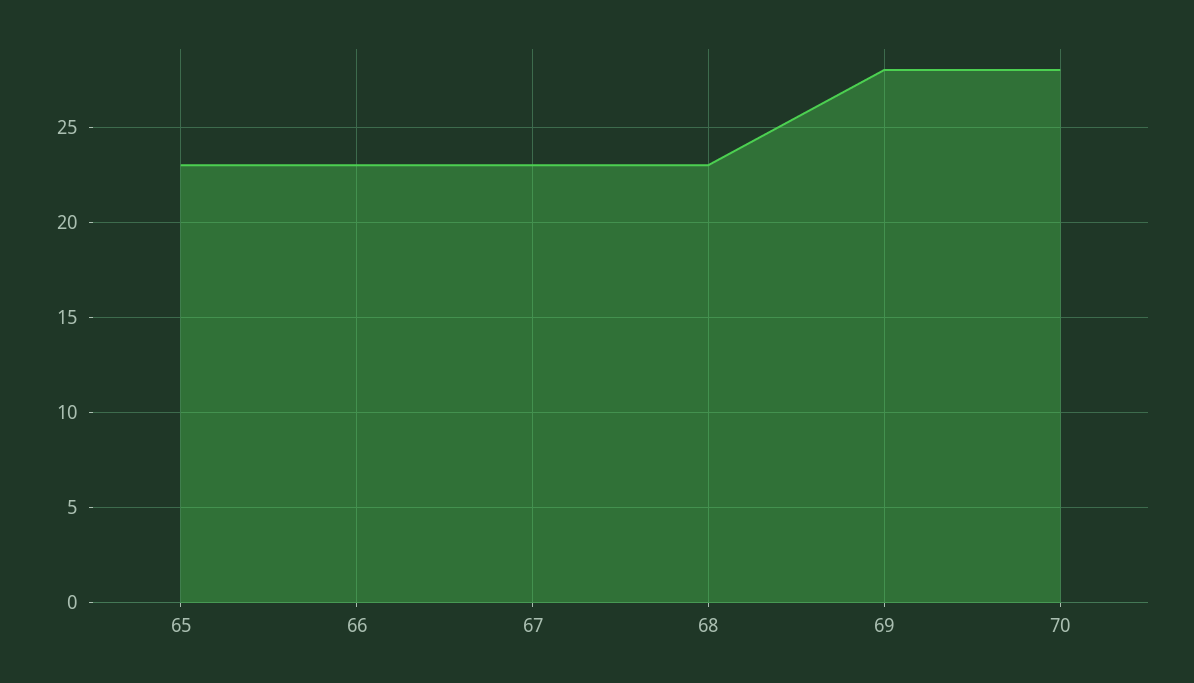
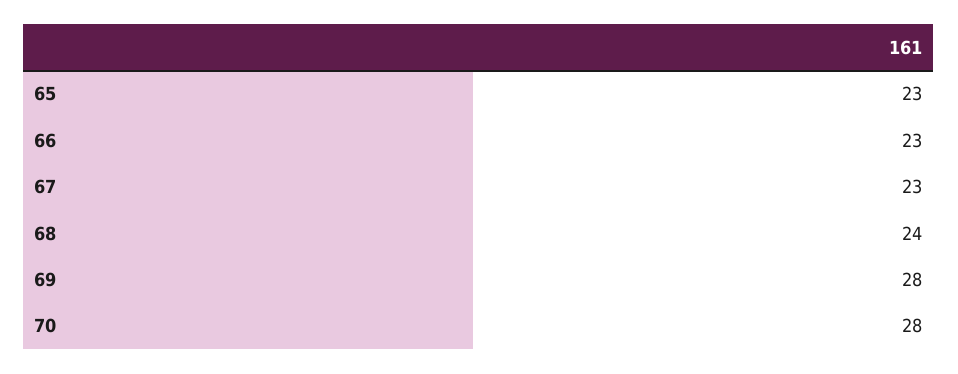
68: 23 -> 24

